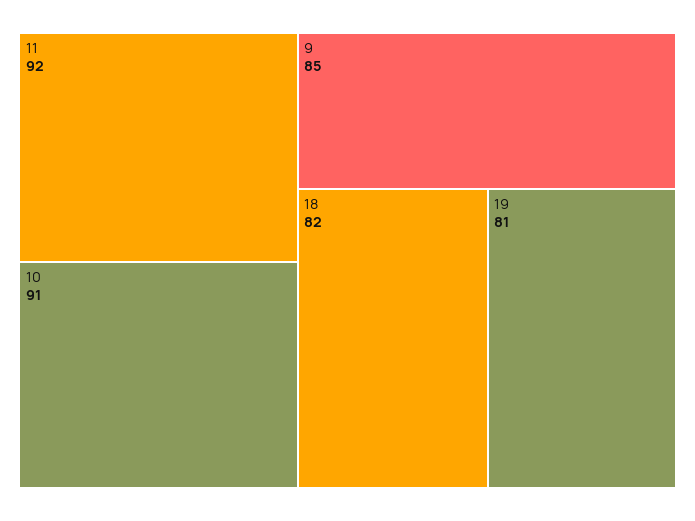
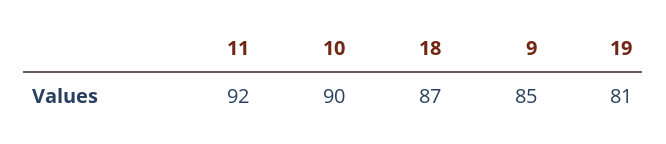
10: 91 -> 90
18: 82 -> 87

